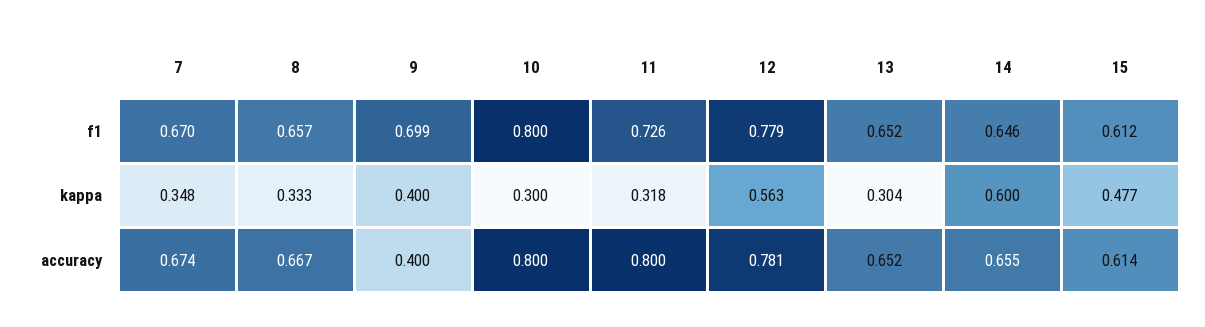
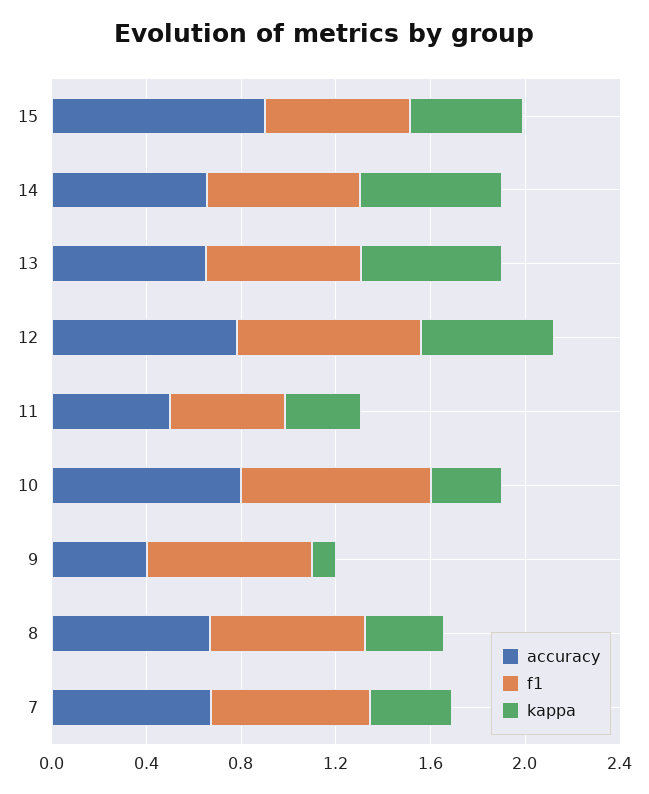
f1, 11: 0.726 -> 0.5
kappa, 9: 0.4 -> 0.1
kappa, 13: 0.304 -> 0.6
accuracy, 11: 0.8 -> 0.5
accuracy, 15: 0.614 -> 0.9

